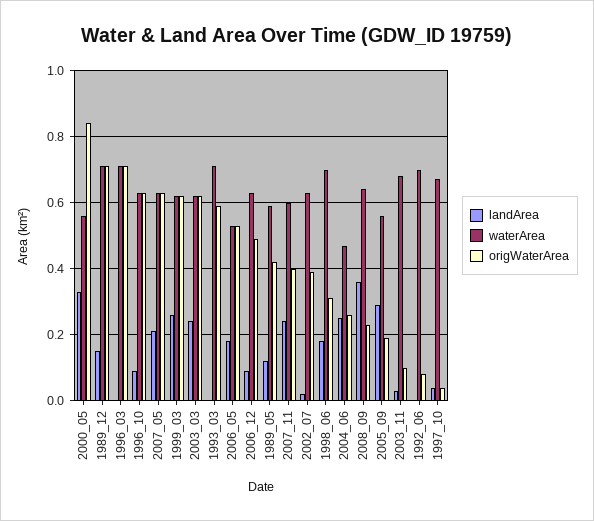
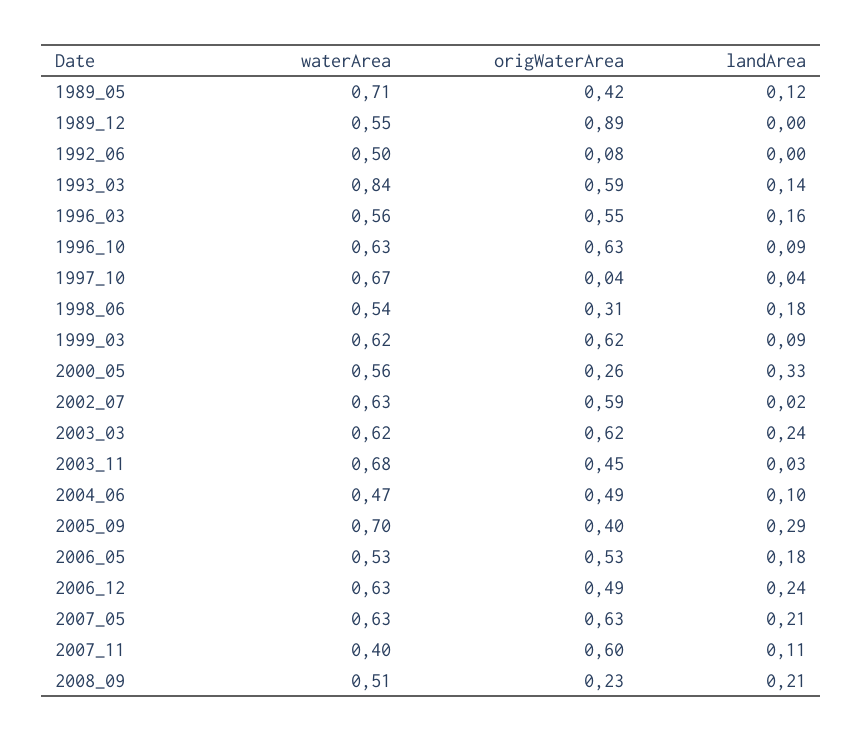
origWaterArea, 2000_05: 0.85 -> 0.26
landArea, 1989_12: 0.15 -> 0
waterArea, 1989_12: 0.7 -> 0.55
origWaterArea, 1989_12: 0.7 -> 0.89
landArea, 1996_03: 0 -> 0.16
waterArea, 1996_03: 0.7 -> 0.56
origWaterArea, 1996_03: 0.7 -> 0.55
landArea, 1999_03: 0.25 -> 0.09
landArea, 1993_03: 0 -> 0.14
waterArea, 1993_03: 0.7 -> 0.84
landArea, 2006_12: 0.1 -> 0.24
waterArea, 1989_05: 0.6 -> 0.71
landArea, 2007_11: 0.25 -> 0.11
waterArea, 2007_11: 0.6 -> 0.4
origWaterArea, 2007_11: 0.4 -> 0.6
origWaterArea, 2002_07: 0.4 -> 0.59
waterArea, 1998_06: 0.7 -> 0.54
landArea, 2004_06: 0.25 -> 0.1
origWaterArea, 2004_06: 0.25 -> 0.49
landArea, 2008_09: 0.35 -> 0.21
waterArea, 2008_09: 0.65 -> 0.51
waterArea, 2005_09: 0.55 -> 0.7
origWaterArea, 2005_09: 0.2 -> 0.4
origWaterArea, 2003_11: 0.1 -> 0.45
waterArea, 1992_06: 0.7 -> 0.5

